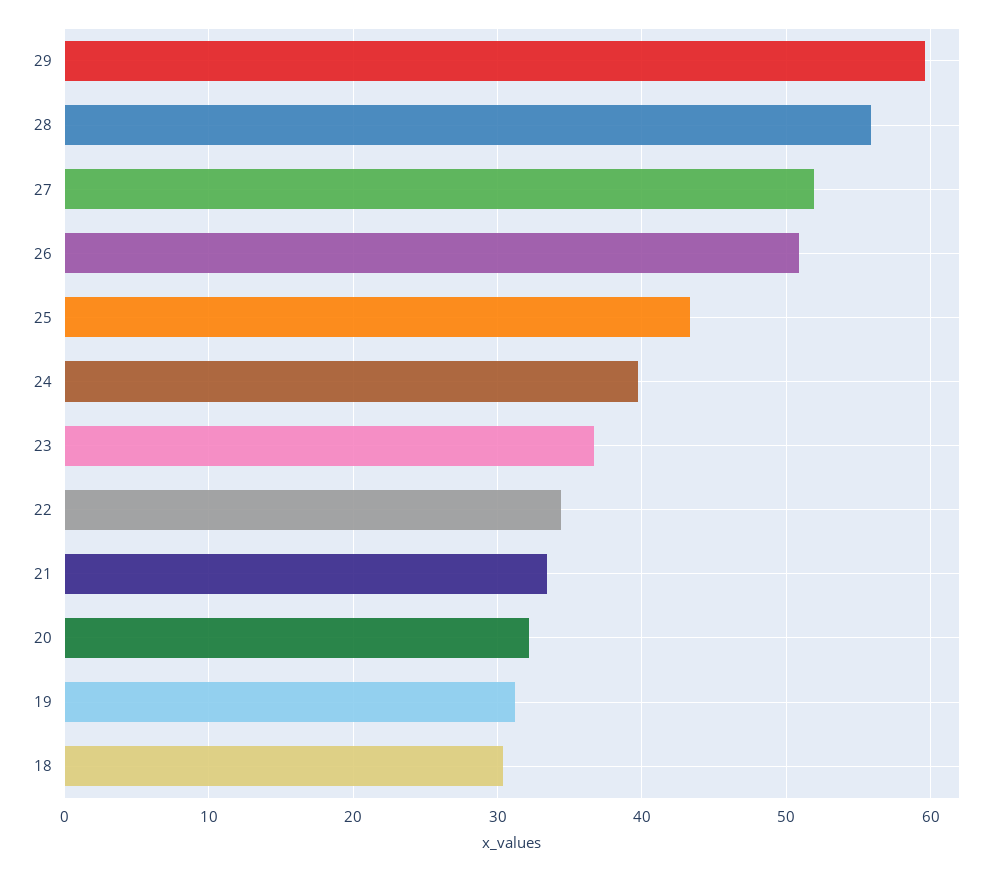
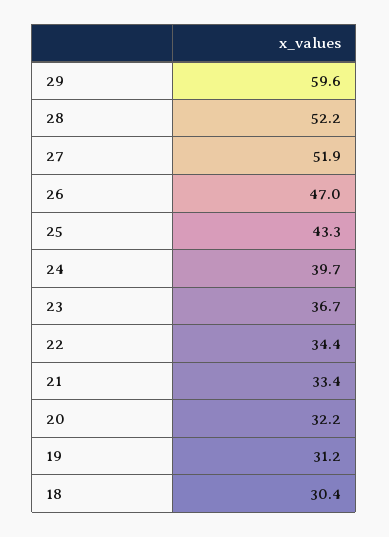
28: 56 -> 52.2
26: 51 -> 47

